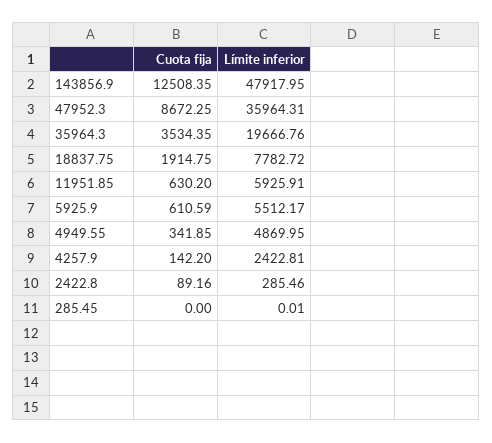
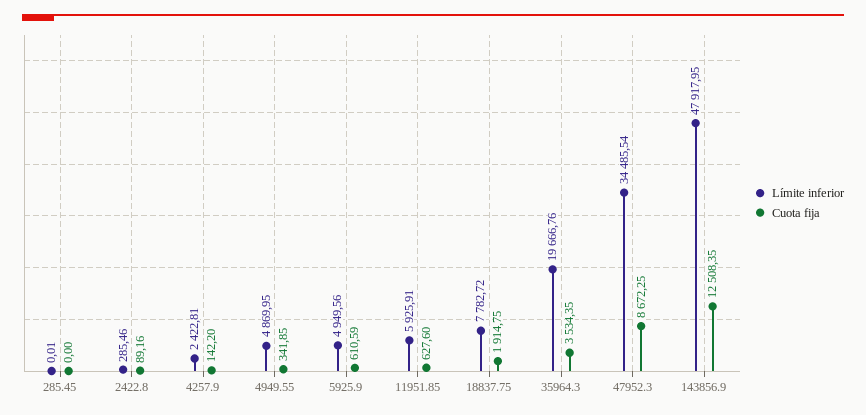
Límite inferior, 47952.3: 35964.31 -> 34485.54
Cuota fija, 11951.85: 630.2 -> 627.6
Límite inferior, 5925.9: 5512.17 -> 4949.56

